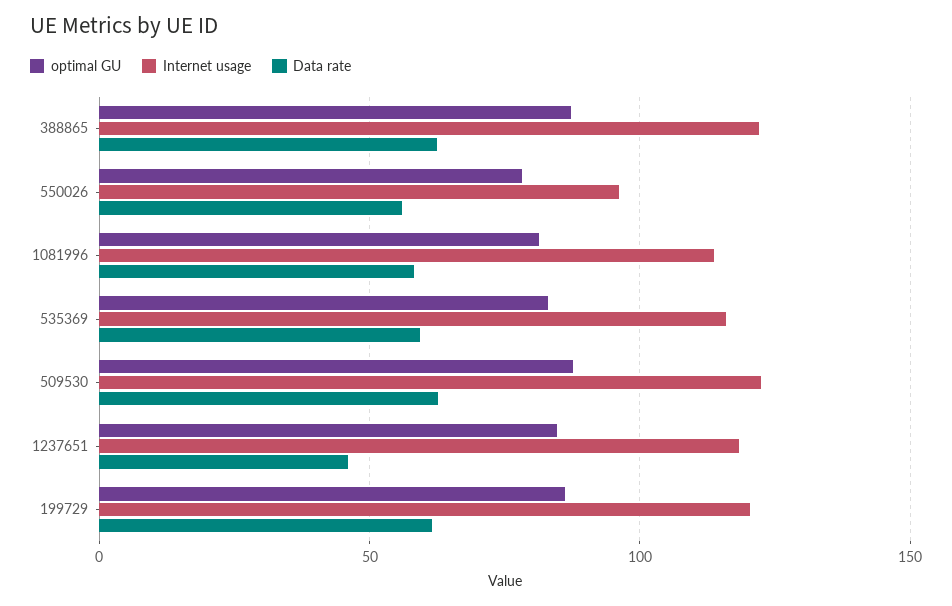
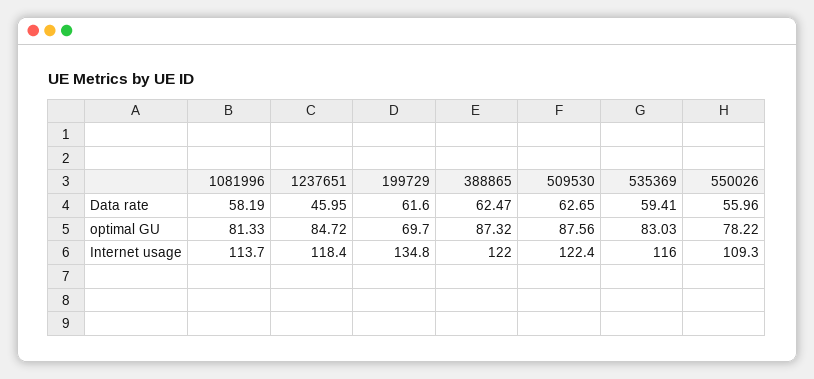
Internet usage, 550026: 95 -> 109.3
optimal GU, 199729: 85 -> 69.7
Internet usage, 199729: 120 -> 134.8

